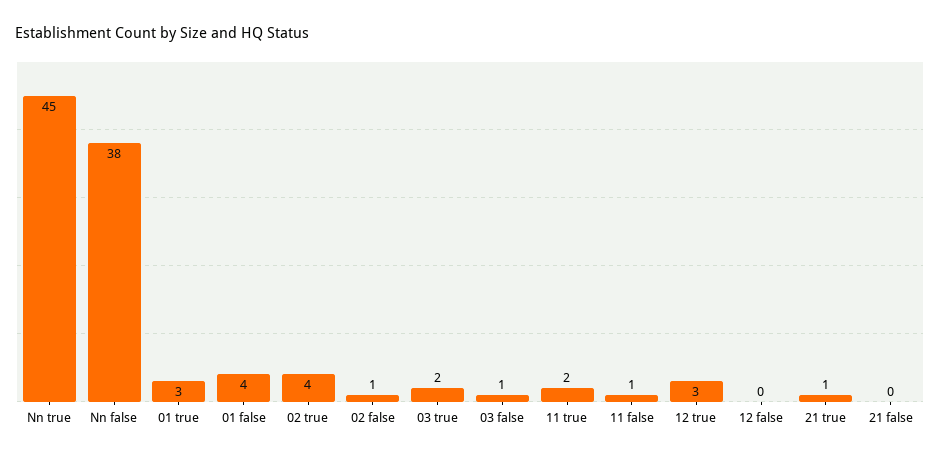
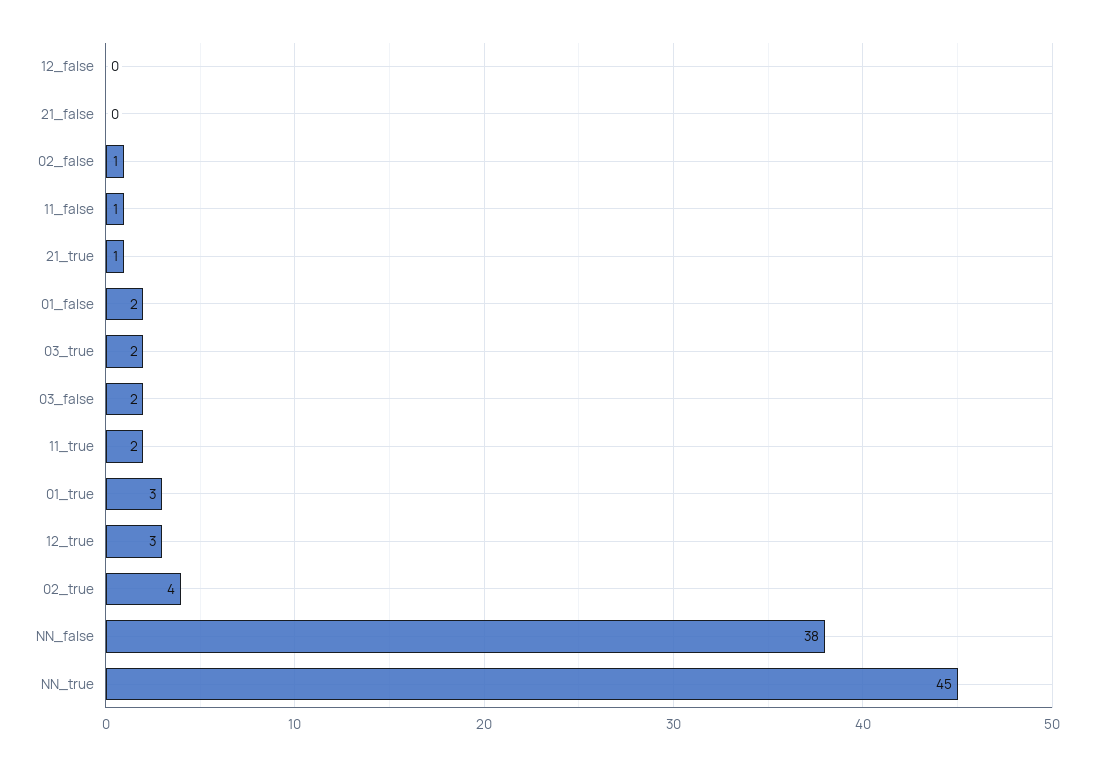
01 false: 4 -> 2
03 false: 1 -> 2

